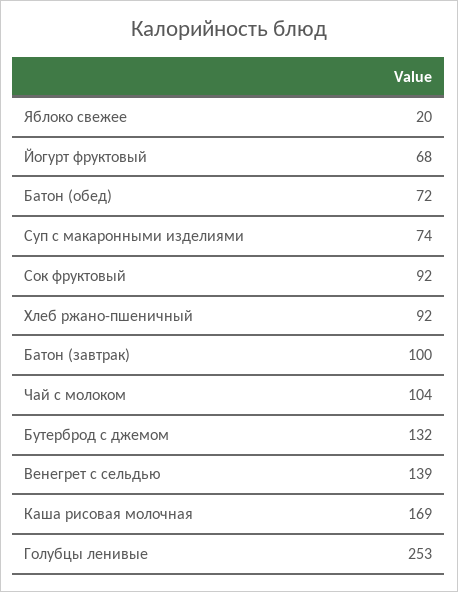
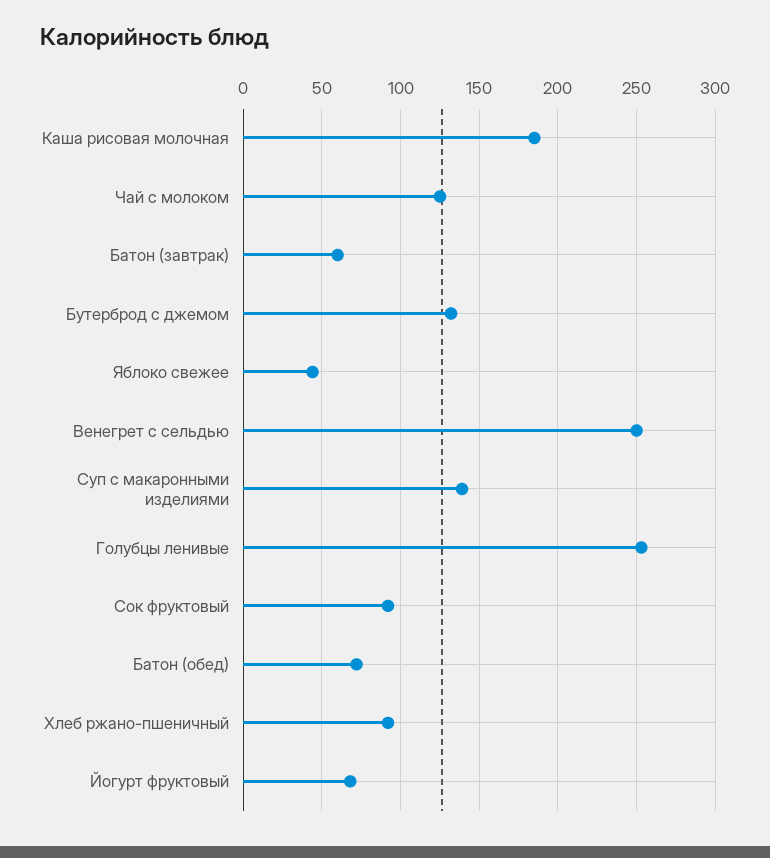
Яблоко свежее: 20 -> 45
Суп с макаронными изделиями: 74 -> 140
Батон (завтрак): 100 -> 60
Чай с молоком: 104 -> 125
Венегрет с сельдью: 139 -> 250
Каша рисовая молочная: 169 -> 185

